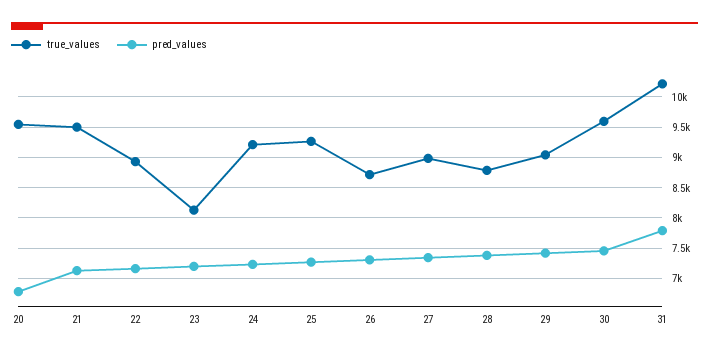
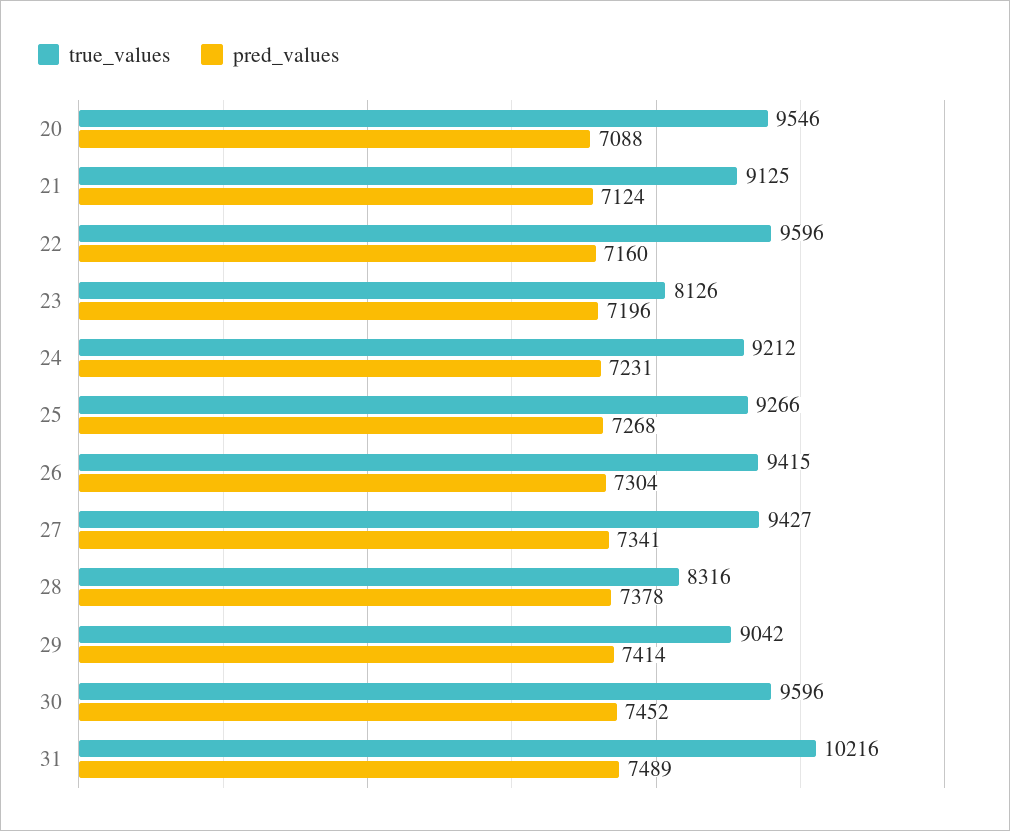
pred_values, 20: 6800 -> 7088
true_values, 21: 9500 -> 9125
true_values, 22: 8900 -> 9596
true_values, 26: 8700 -> 9415
true_values, 27: 9000 -> 9427
true_values, 28: 8800 -> 8316
pred_values, 31: 7800 -> 7489

